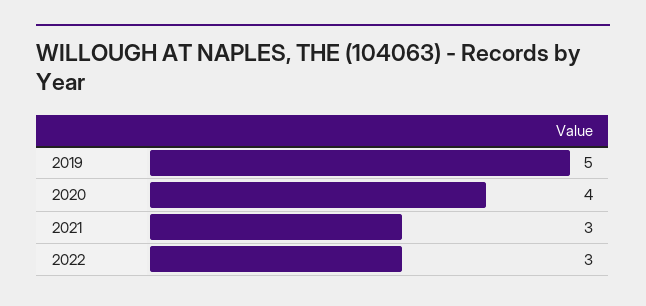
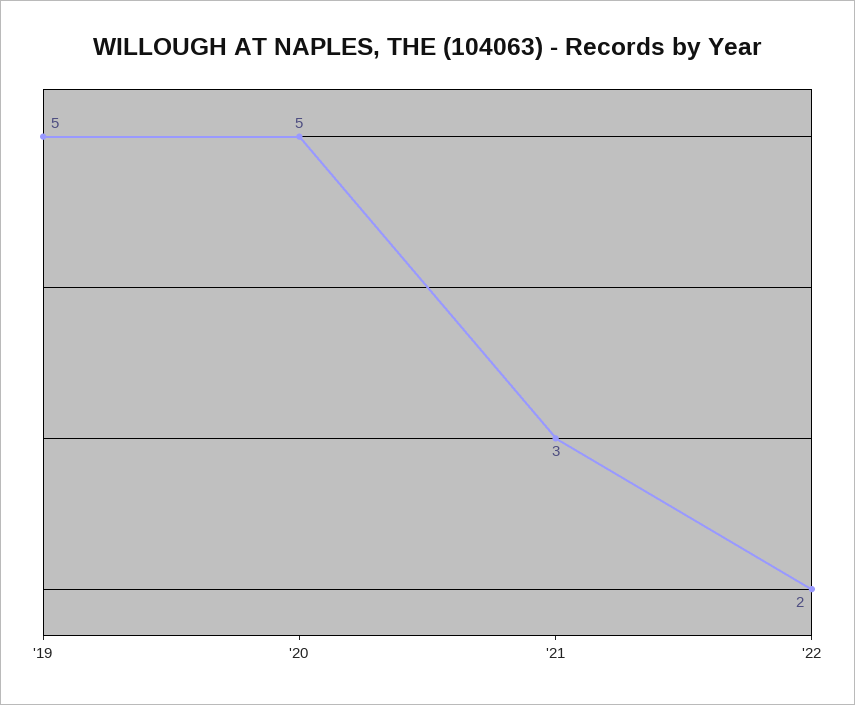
2020: 4 -> 5
2022: 3 -> 2

